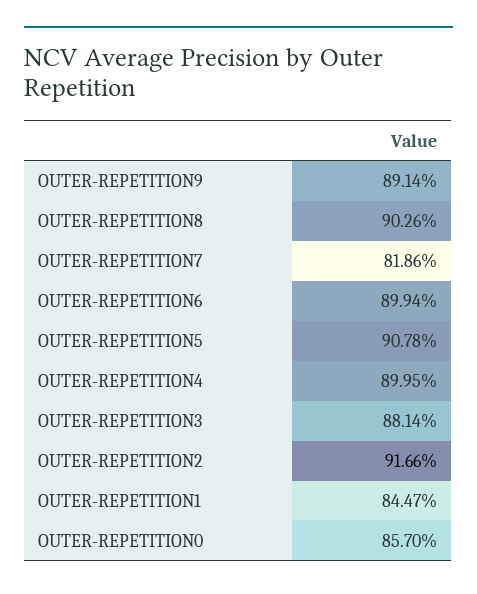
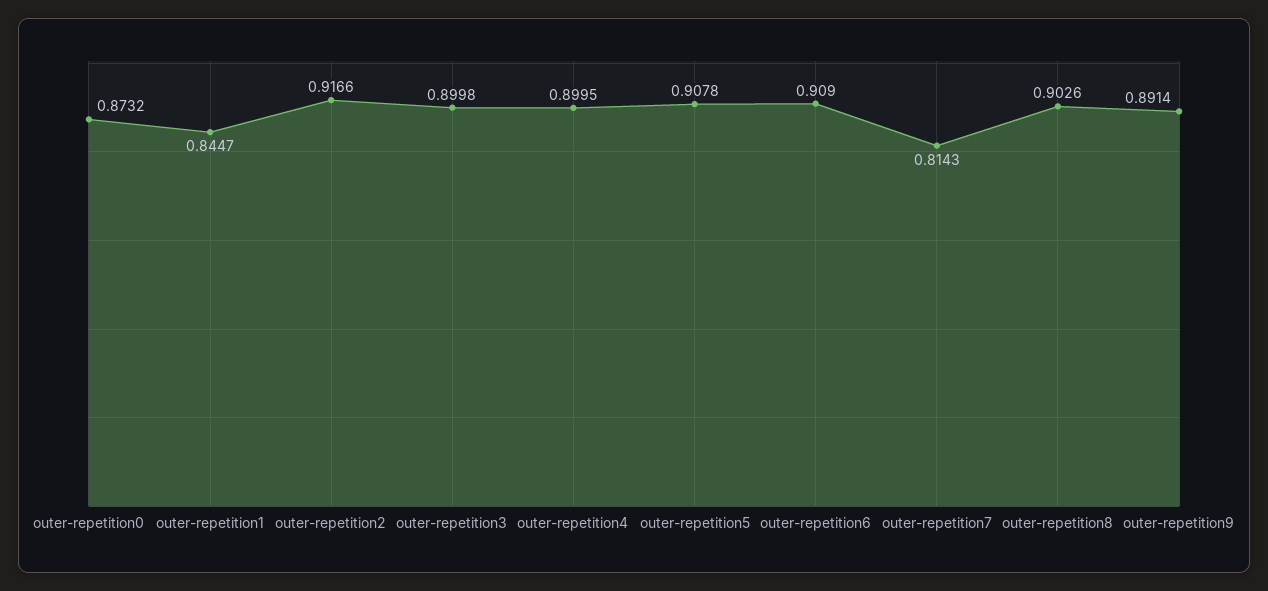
OUTER-REPETITION7: 0.8186 -> 0.8143
OUTER-REPETITION6: 0.8994 -> 0.909
OUTER-REPETITION3: 0.8814 -> 0.8998
OUTER-REPETITION0: 0.857 -> 0.8732

